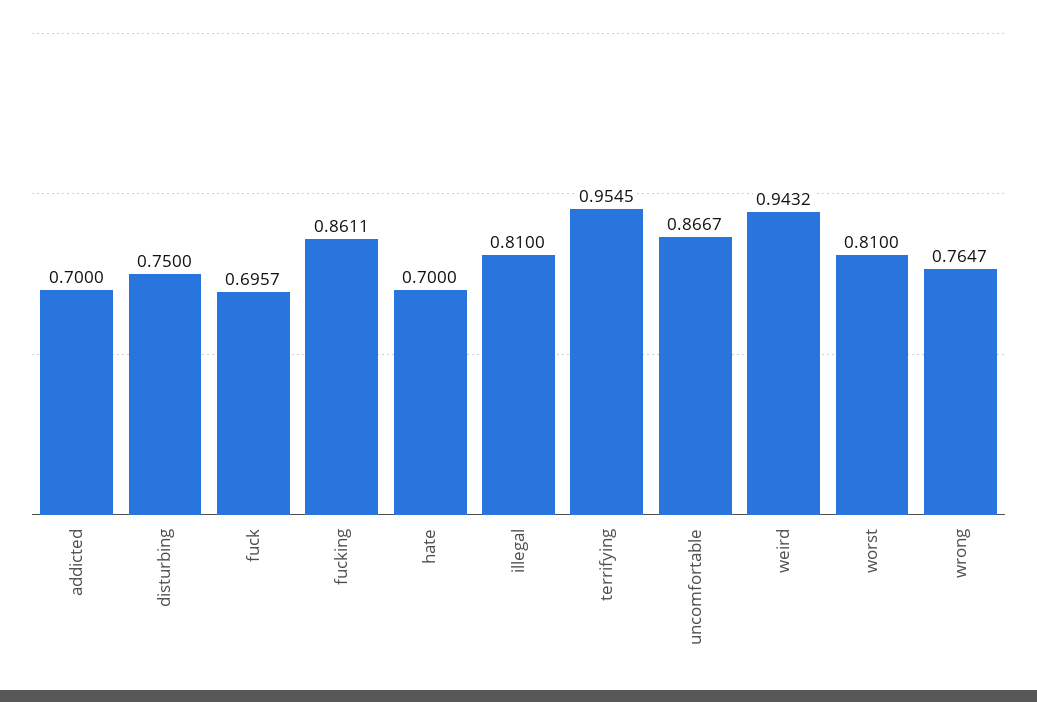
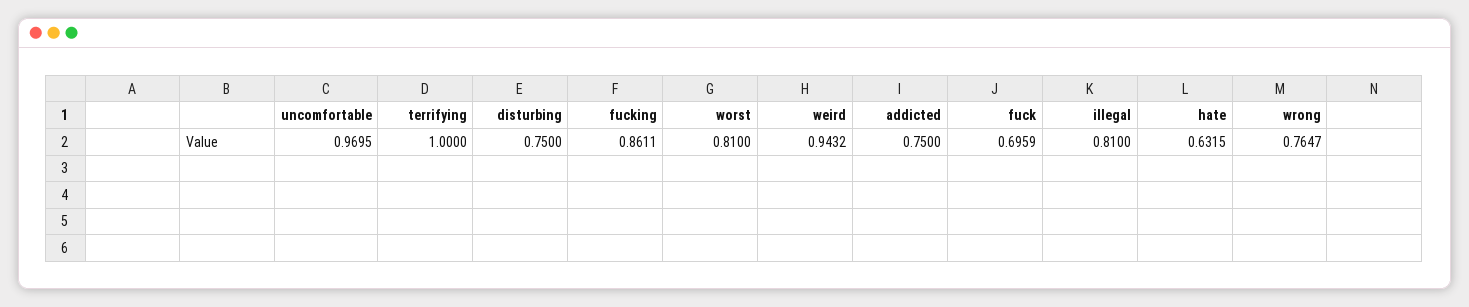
addicted: 0.7 -> 0.75
fuck: 0.6957 -> 0.6959
hate: 0.7 -> 0.6315
terrifying: 0.9545 -> 1
uncomfortable: 0.8667 -> 0.9695

